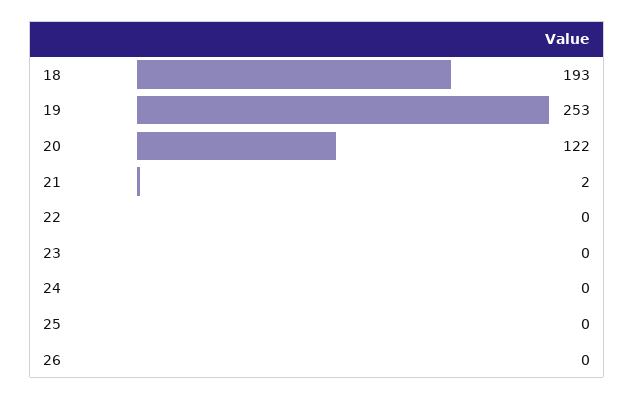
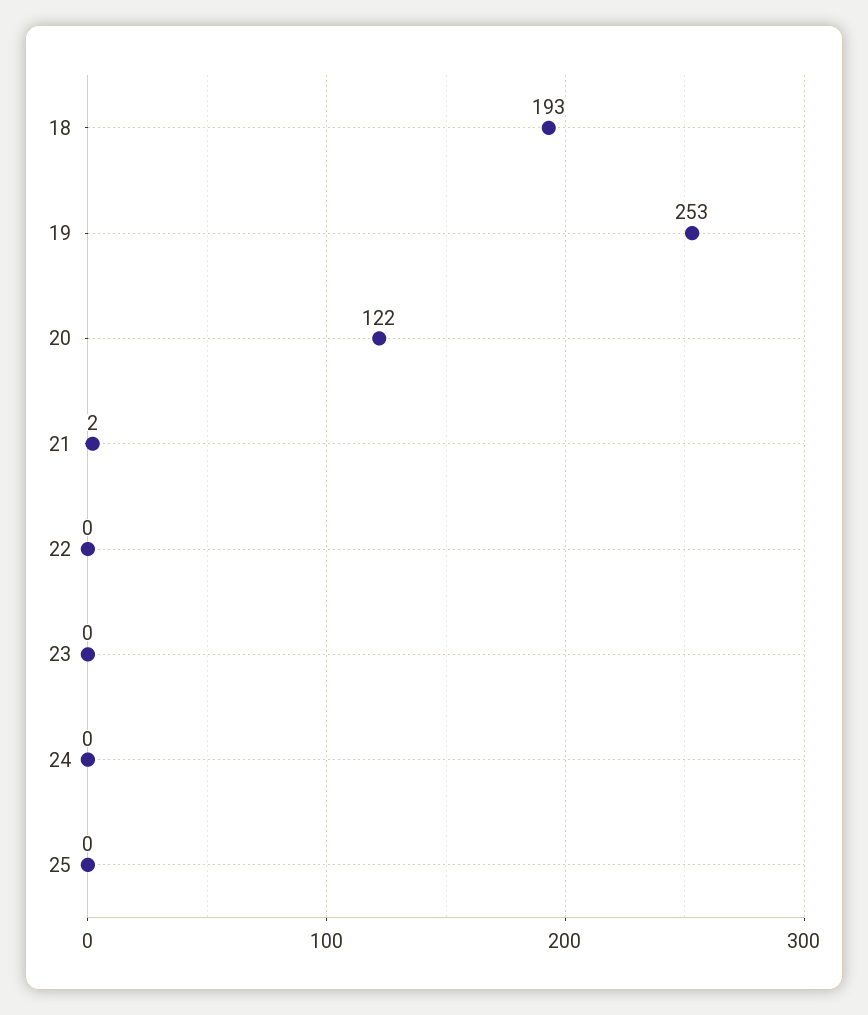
26: 0 -> none

